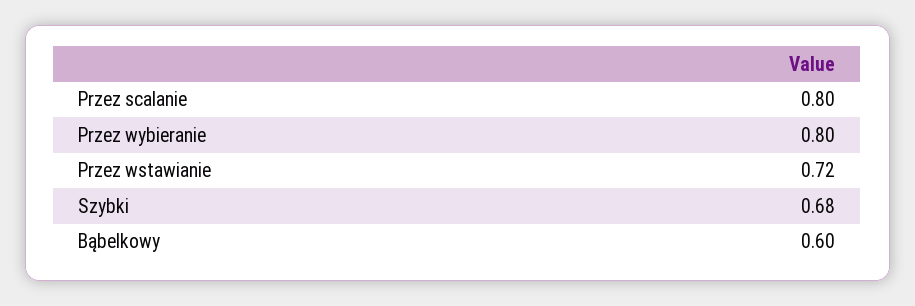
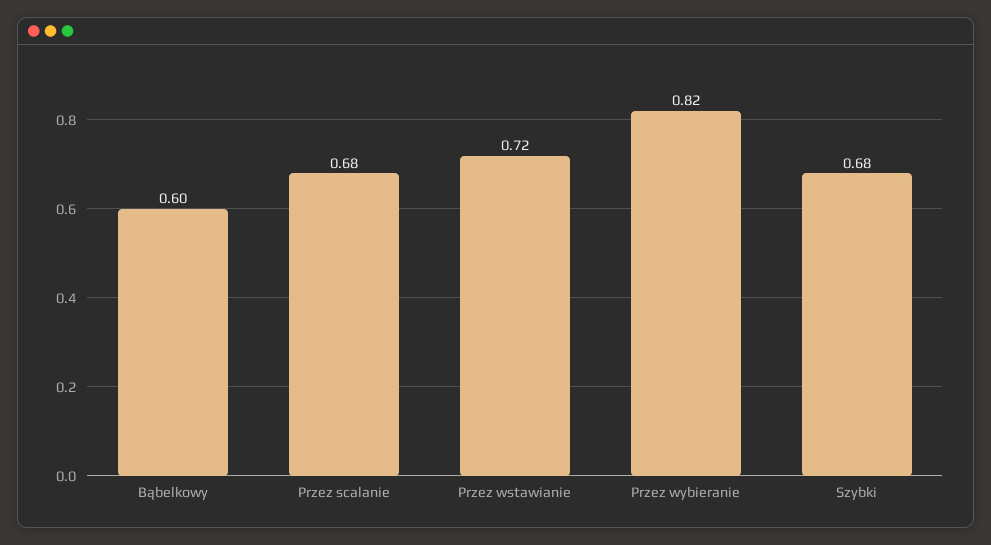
Przez scalanie: 0.8 -> 0.68
Przez wybieranie: 0.8 -> 0.82

